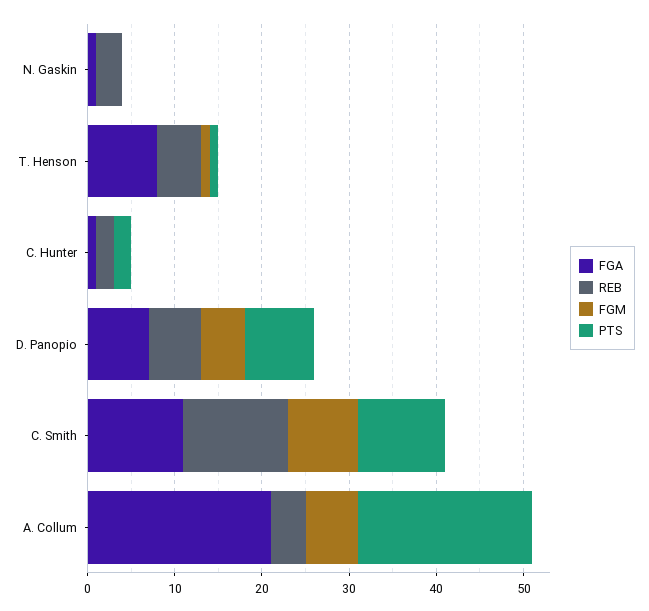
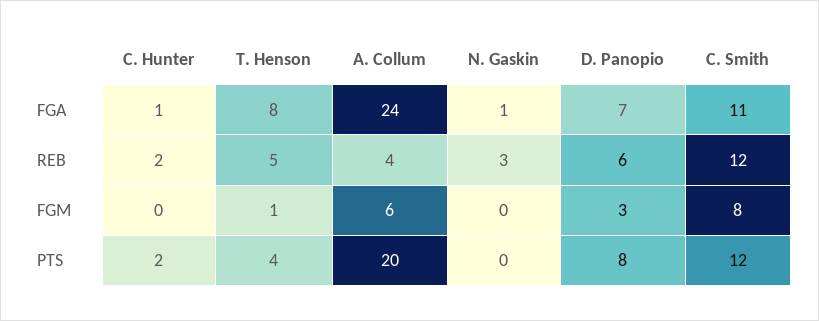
PTS, T. Henson: 1 -> 4
FGM, D. Panopio: 5 -> 3
PTS, C. Smith: 10 -> 12
FGA, A. Collum: 21 -> 24

